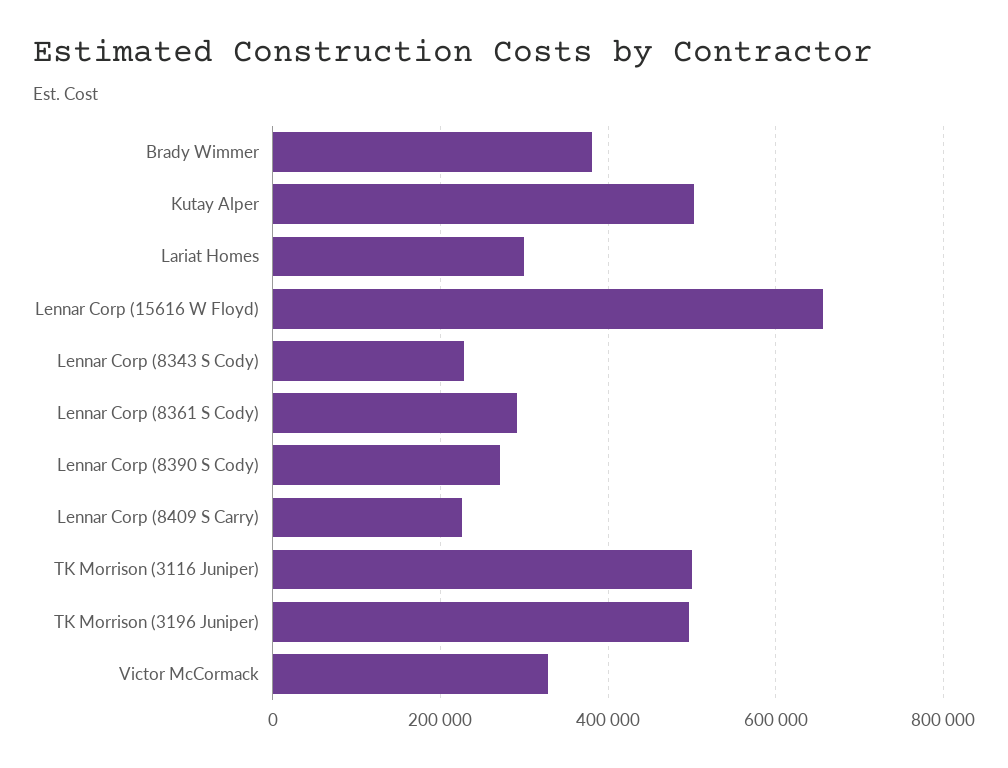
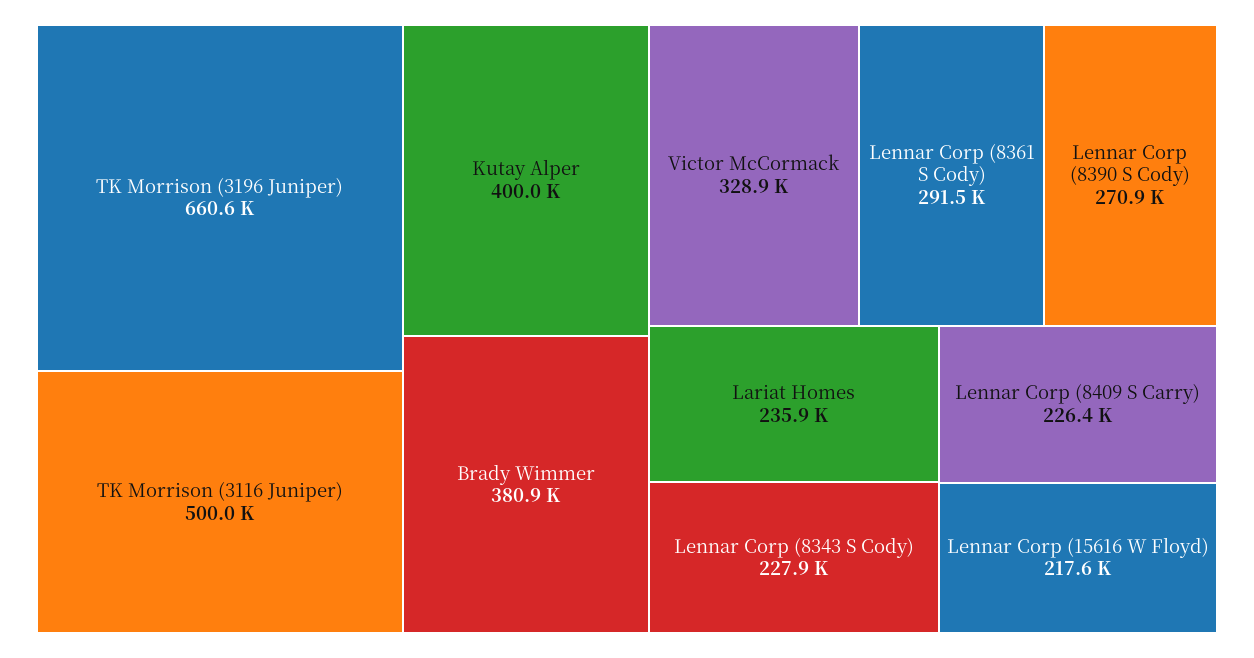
Kutay Alper: 500000 -> 400000
Lariat Homes: 300000 -> 235900
Lennar Corp (15616 W Floyd): 660000 -> 217600
TK Morrison (3196 Juniper): 500000 -> 660600

